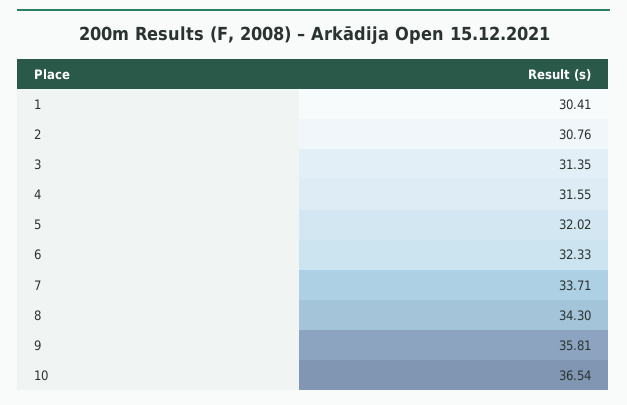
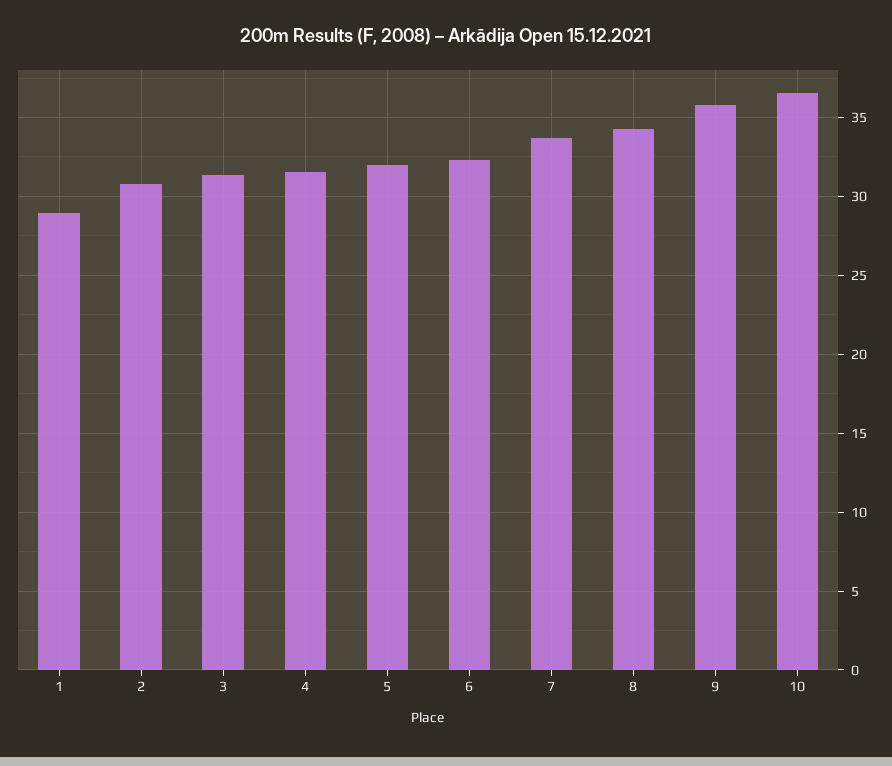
1: 30.41 -> 29

